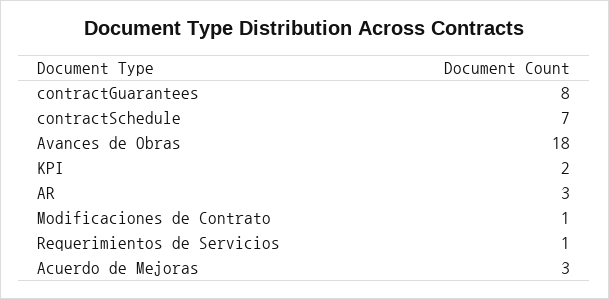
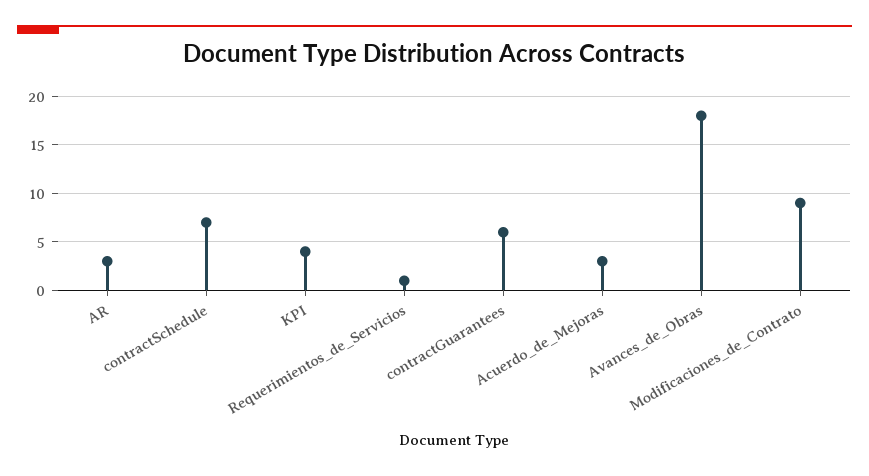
contractGuarantees: 8 -> 6
KPI: 2 -> 4
Modificaciones de Contrato: 1 -> 9

